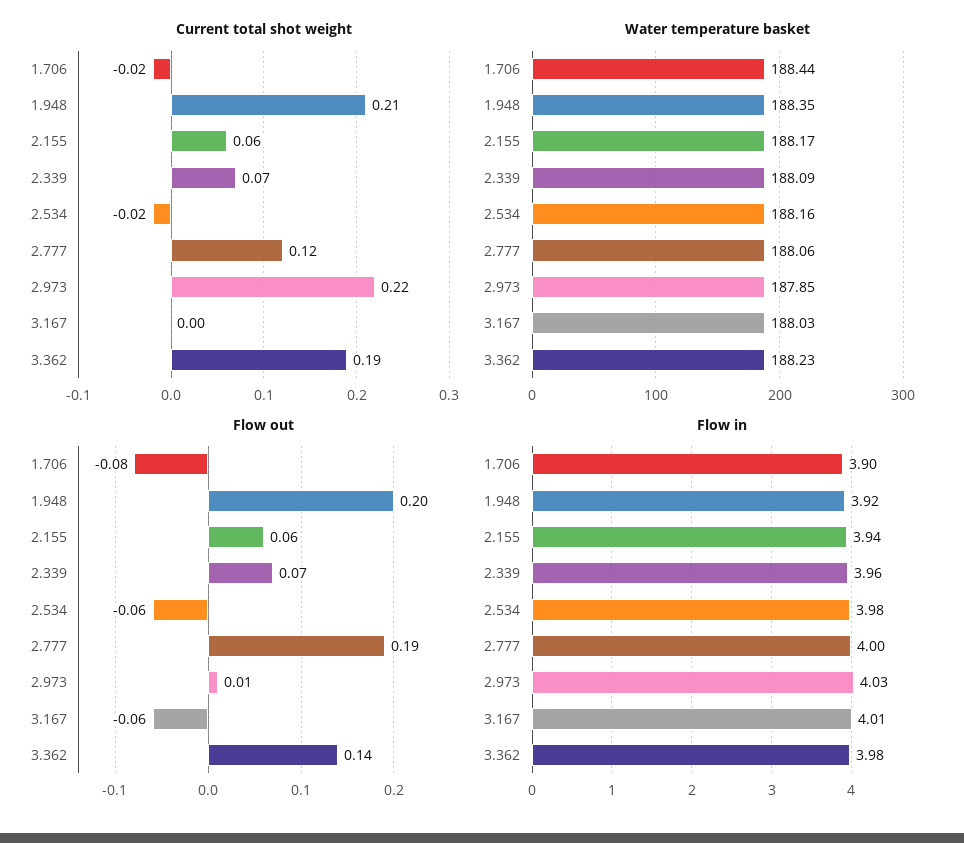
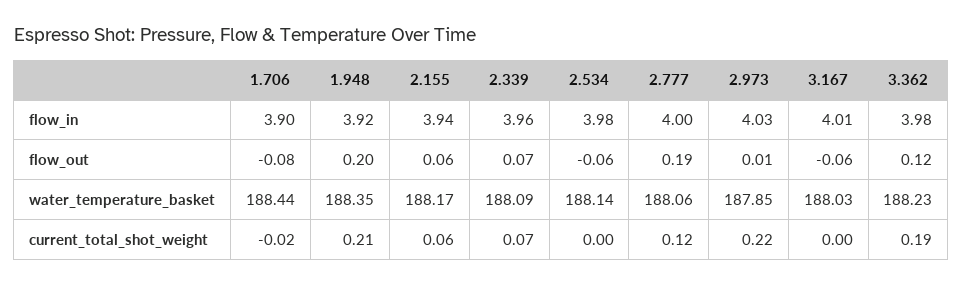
Current total shot weight, 2.534: -0.02 -> 0
Water temperature basket, 2.534: 188.16 -> 188.14
Flow out, 3.362: 0.14 -> 0.12

